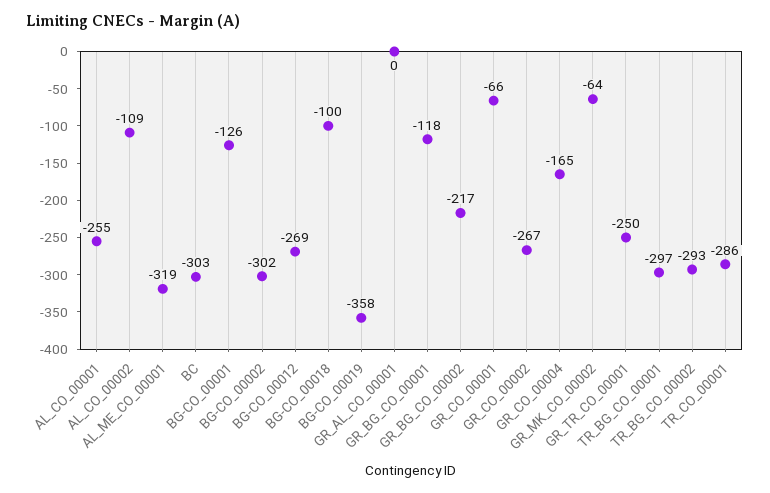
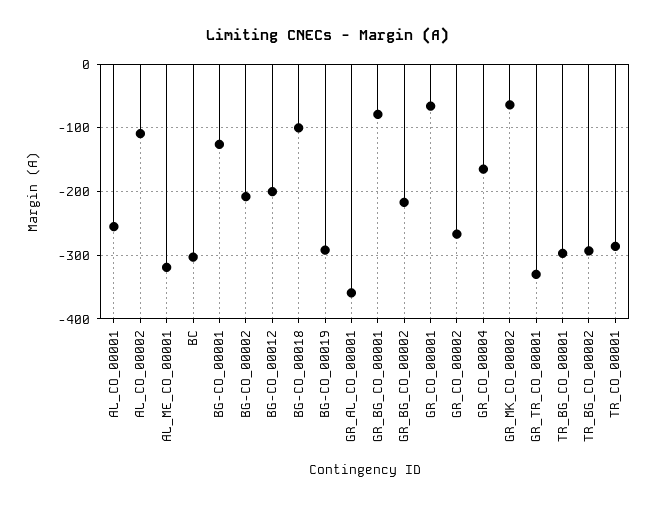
BG-CO_00002: -302 -> -210
BG-CO_00012: -269 -> -200
BG-CO_00019: -358 -> -290
GR_AL_CO_00001: 0 -> -360
GR_BG_CO_00001: -118 -> -80
GR_TR_CO_00001: -250 -> -330

